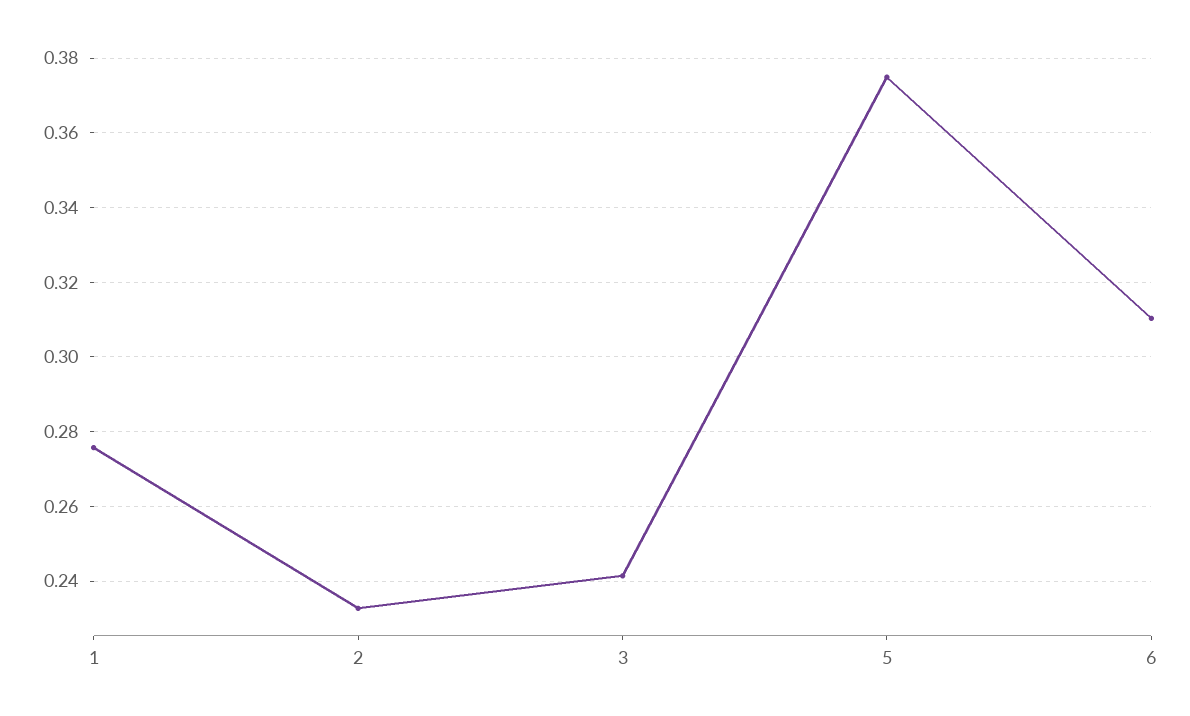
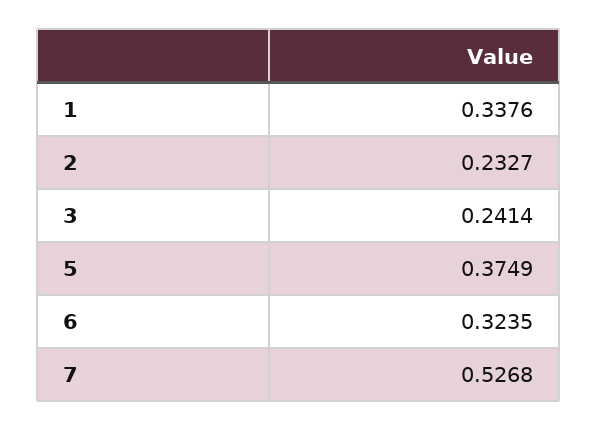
1: 0.276 -> 0.3376
6: 0.31 -> 0.3235
7: none -> 0.5268

